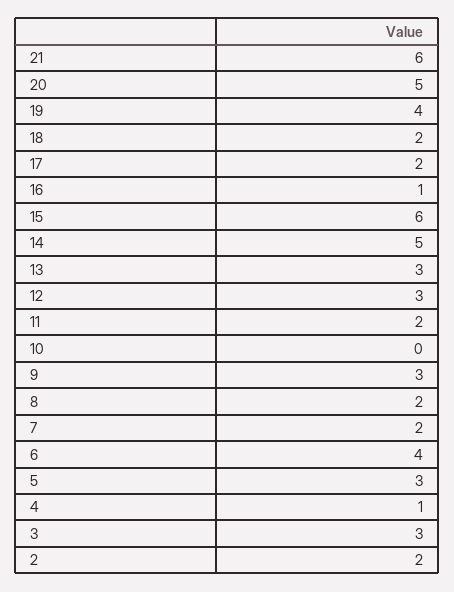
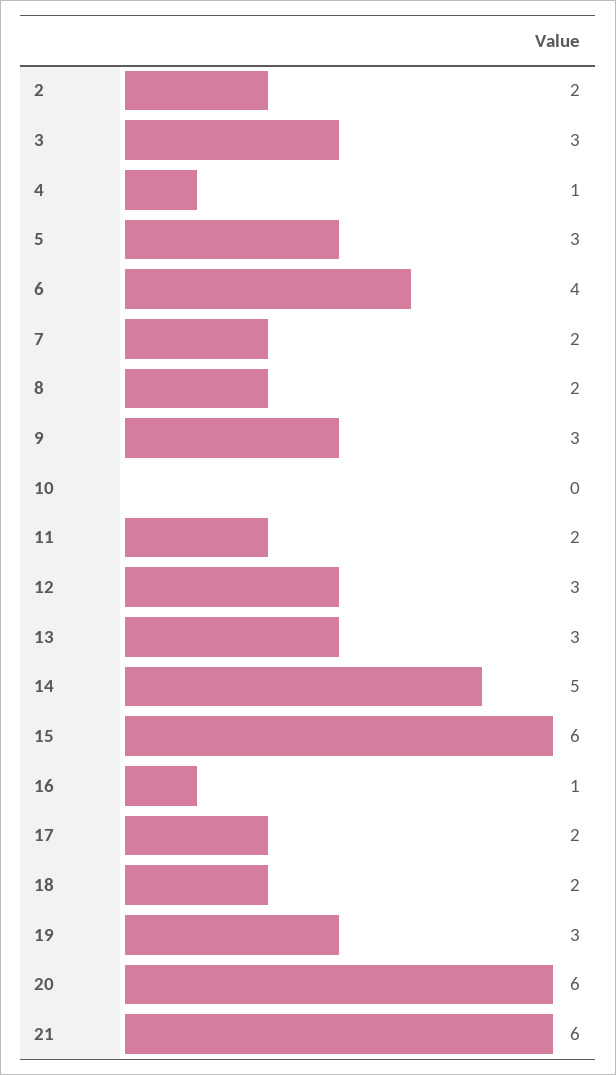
20: 5 -> 6
19: 4 -> 3

